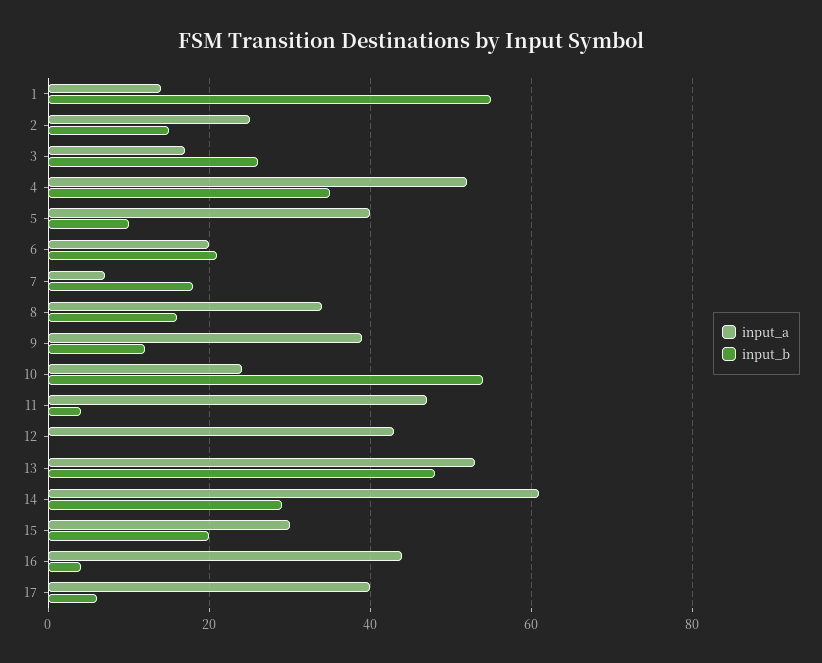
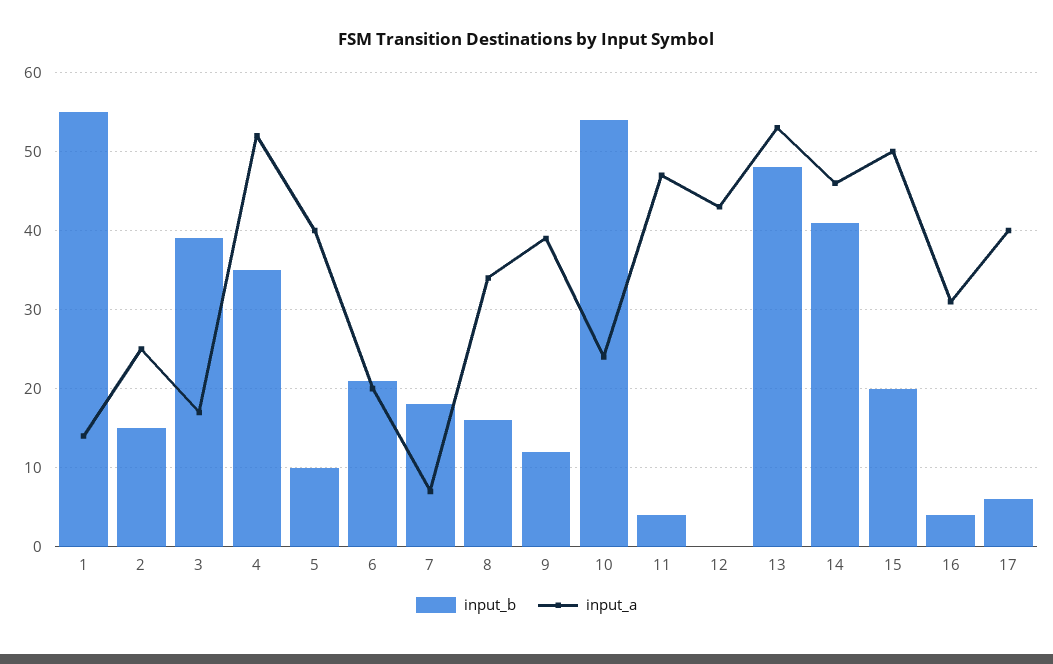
input_b, 3: 25 -> 39
input_a, 14: 60 -> 46
input_b, 14: 30 -> 41
input_a, 15: 30 -> 50
input_a, 16: 45 -> 31

